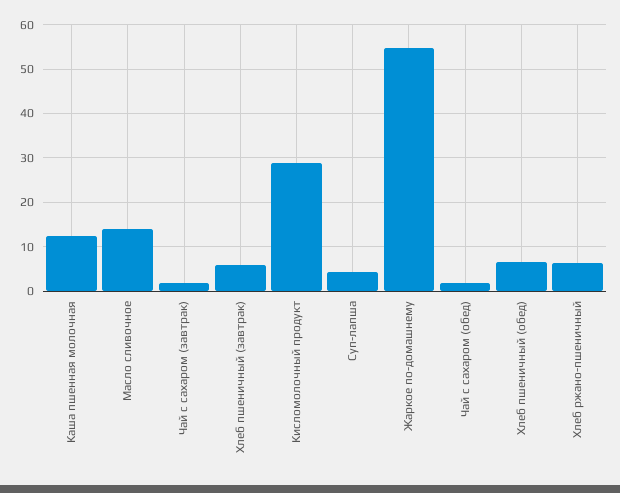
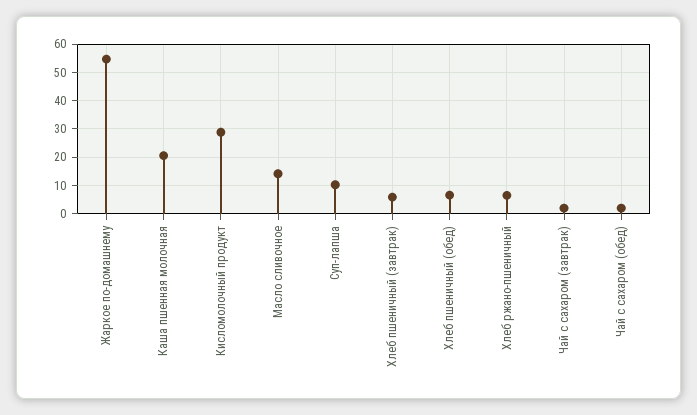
Каша пшенная молочная: 12 -> 20
Суп-лапша: 4 -> 10

